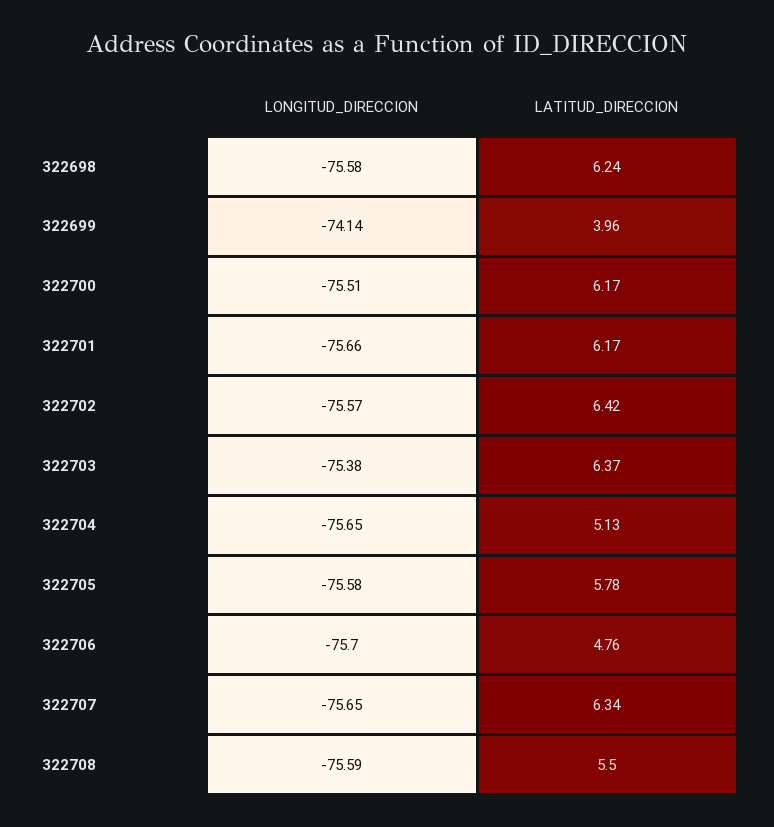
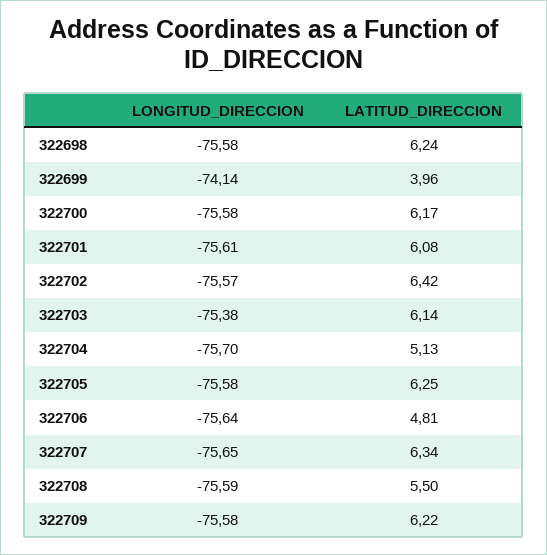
LONGITUD_DIRECCION, 322700: -75.51 -> -75.58
LONGITUD_DIRECCION, 322701: -75.66 -> -75.61
LATITUD_DIRECCION, 322701: 6.17 -> 6.08
LATITUD_DIRECCION, 322703: 6.37 -> 6.14
LONGITUD_DIRECCION, 322704: -75.65 -> -75.7
LATITUD_DIRECCION, 322705: 5.78 -> 6.25
LONGITUD_DIRECCION, 322706: -75.7 -> -75.64
LATITUD_DIRECCION, 322706: 4.76 -> 4.81
LONGITUD_DIRECCION, 322709: none -> -75.58
LATITUD_DIRECCION, 322709: none -> 6.22

